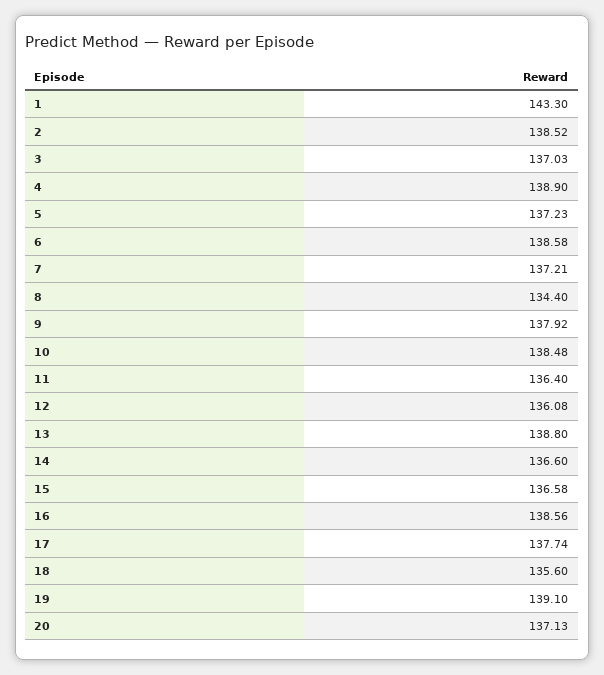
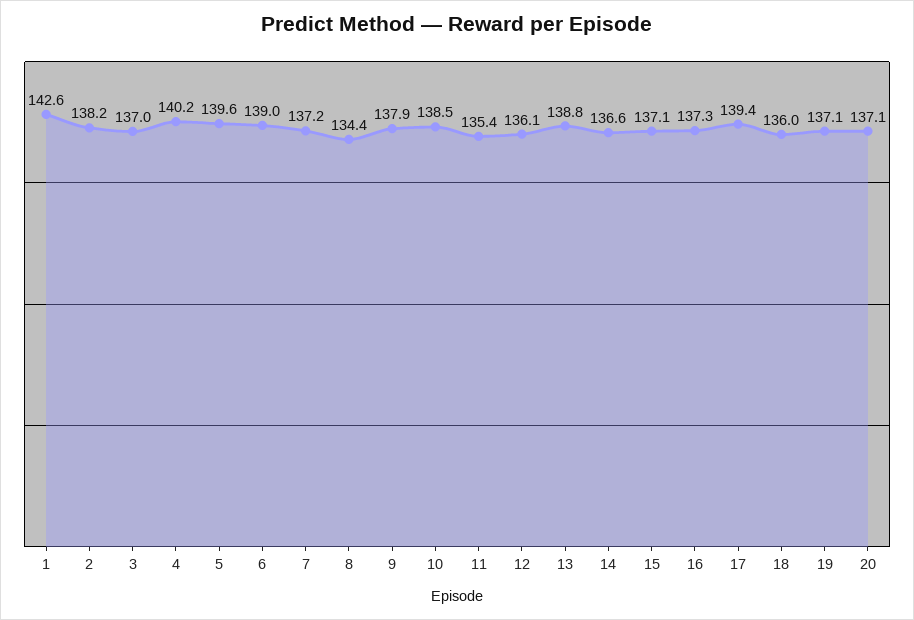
1: 143.3 -> 142.6
2: 138.52 -> 138.2
4: 138.9 -> 140.2
5: 137.23 -> 139.6
6: 138.58 -> 139
11: 136.4 -> 135.4
15: 136.58 -> 137.1
16: 138.56 -> 137.3
17: 137.74 -> 139.4
18: 135.6 -> 136
19: 139.1 -> 137.1

